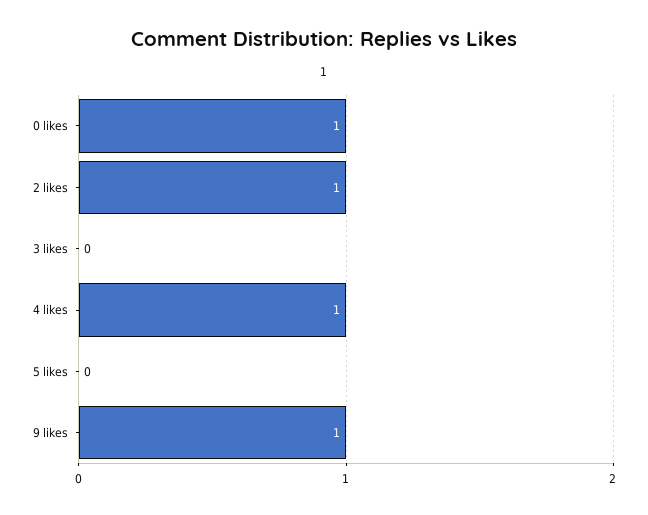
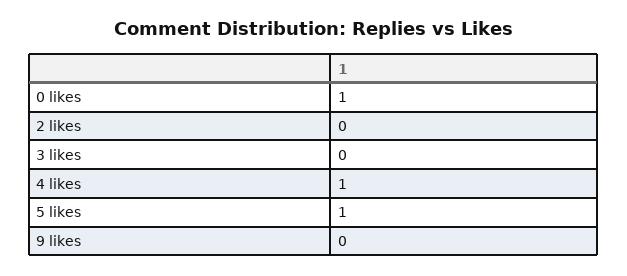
2 likes: 1 -> 0
5 likes: 0 -> 1
9 likes: 1 -> 0

